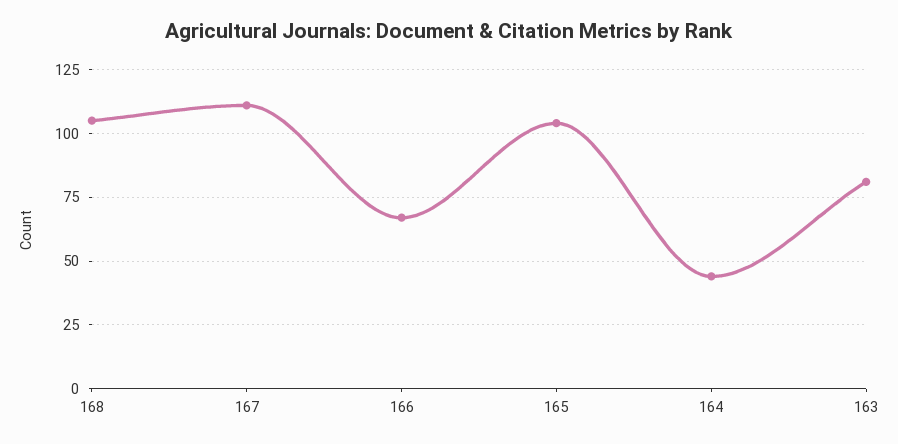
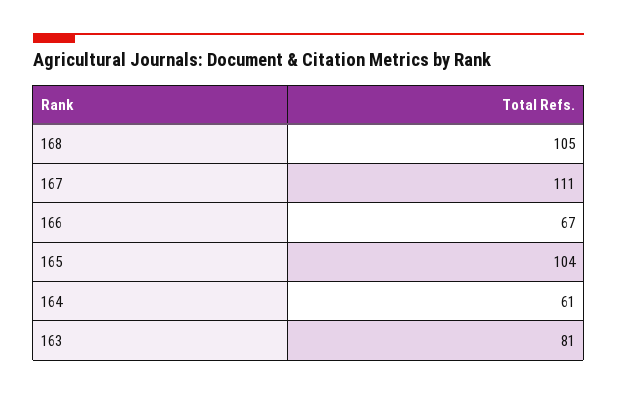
164: 45 -> 61

